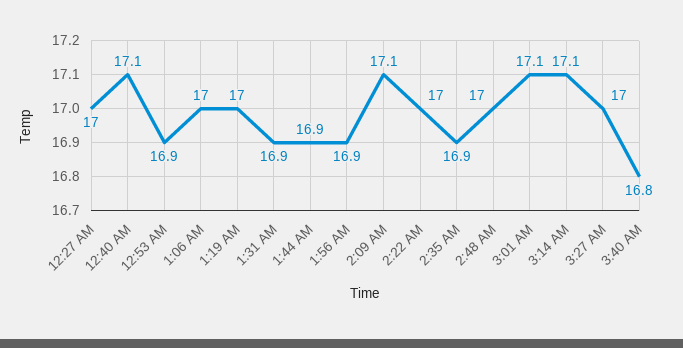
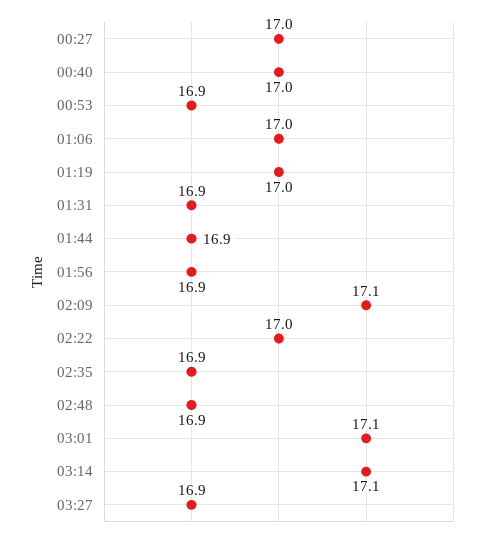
12:40 AM: 17.1 -> 17
2:48 AM: 17 -> 16.9
3:27 AM: 17 -> 16.9
3:40 AM: 16.8 -> none

